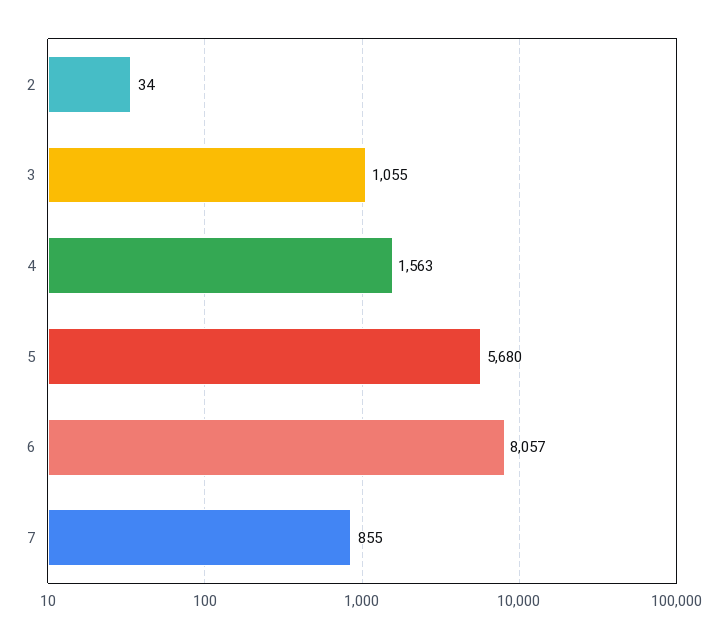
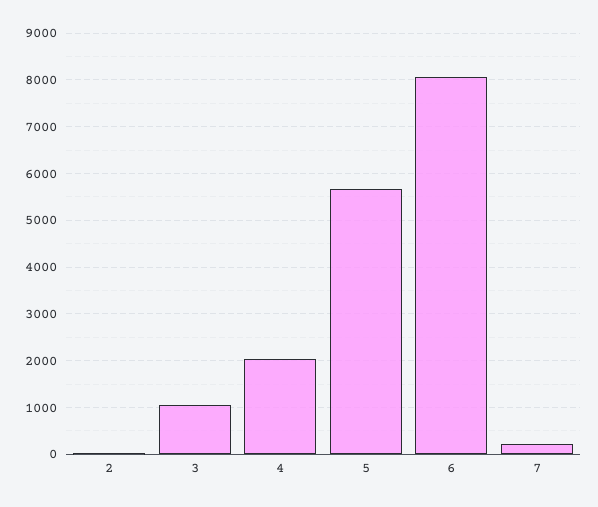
4: 1563 -> 2000
7: 855 -> 200

